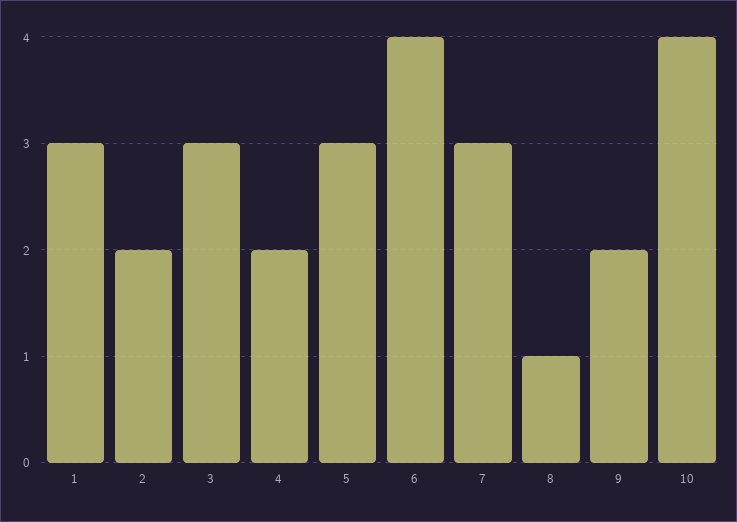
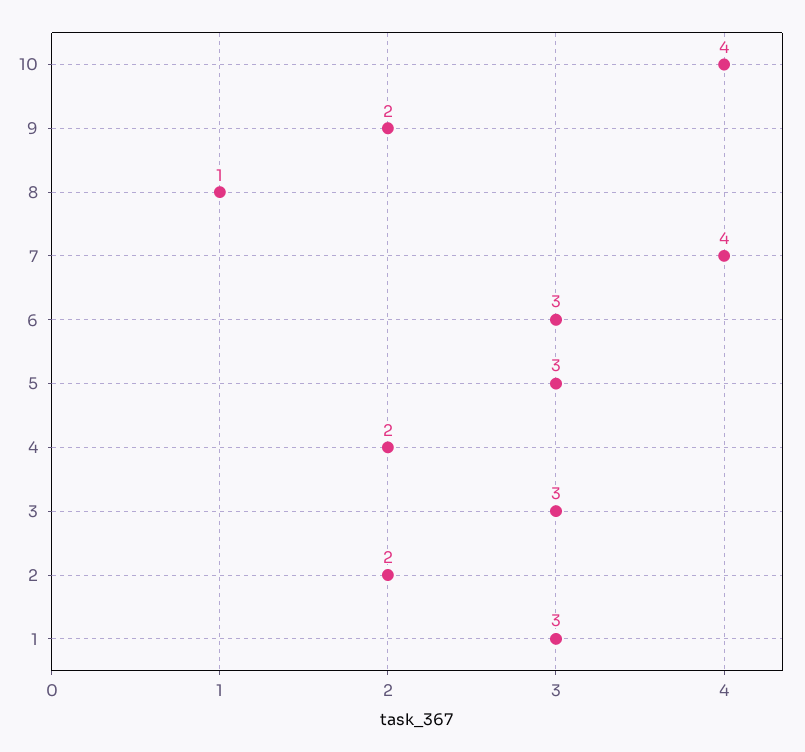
6: 4 -> 3
7: 3 -> 4

